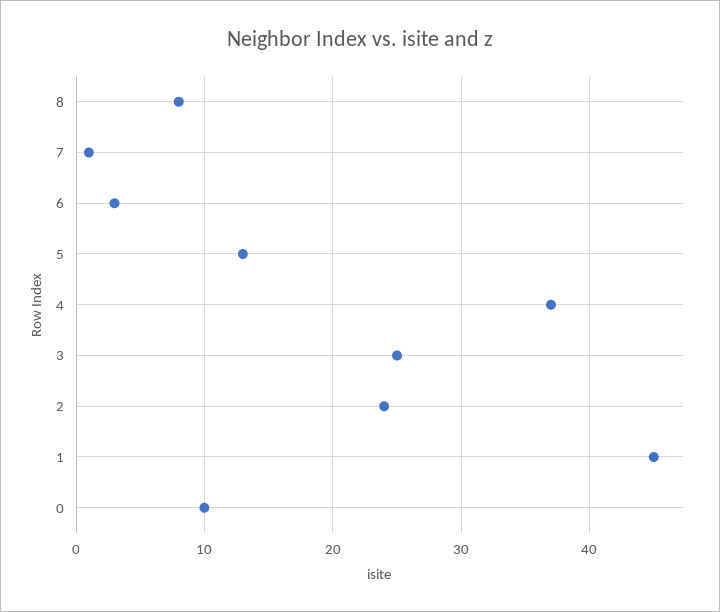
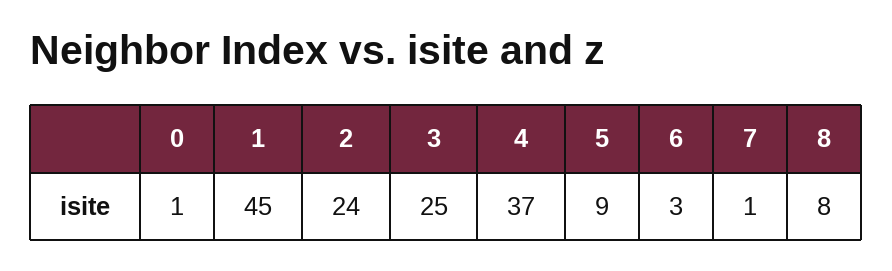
5: 13 -> 9
0: 10 -> 1

